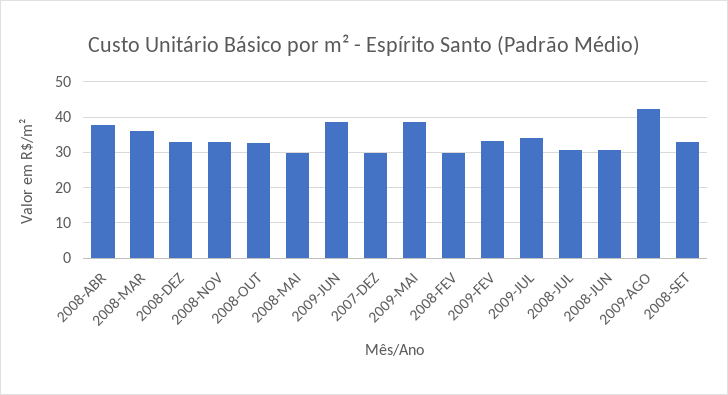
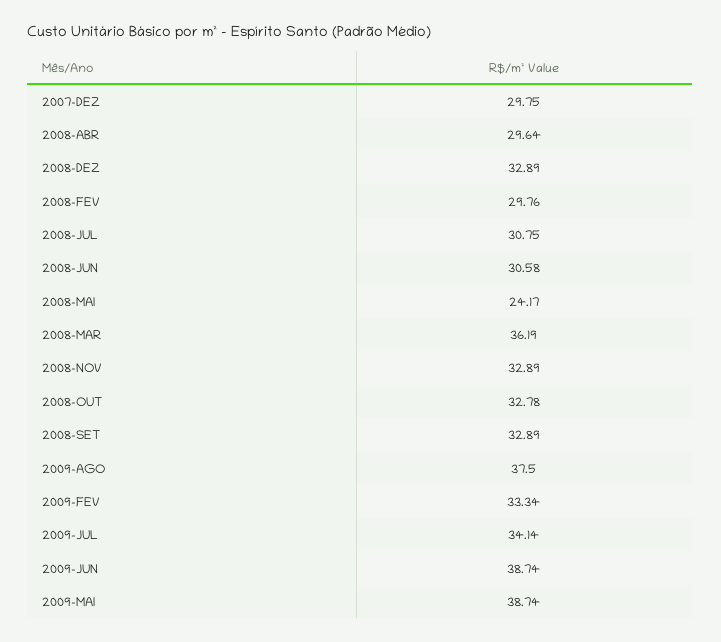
2008-ABR: 38 -> 29.64
2008-MAI: 30 -> 24.17
2009-AGO: 42 -> 37.5

